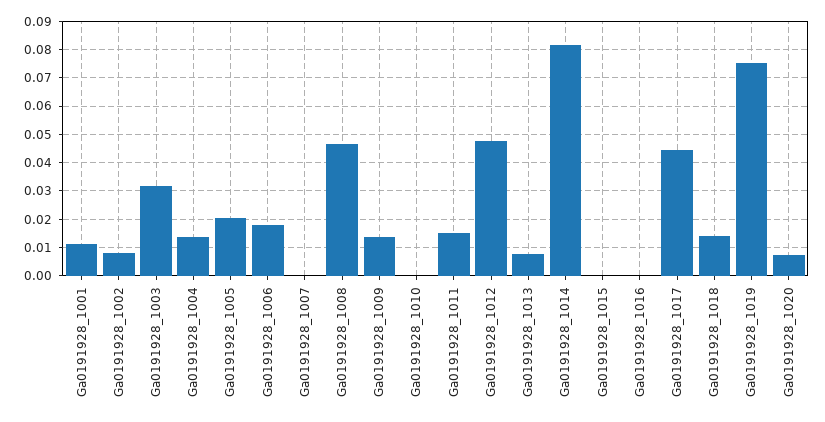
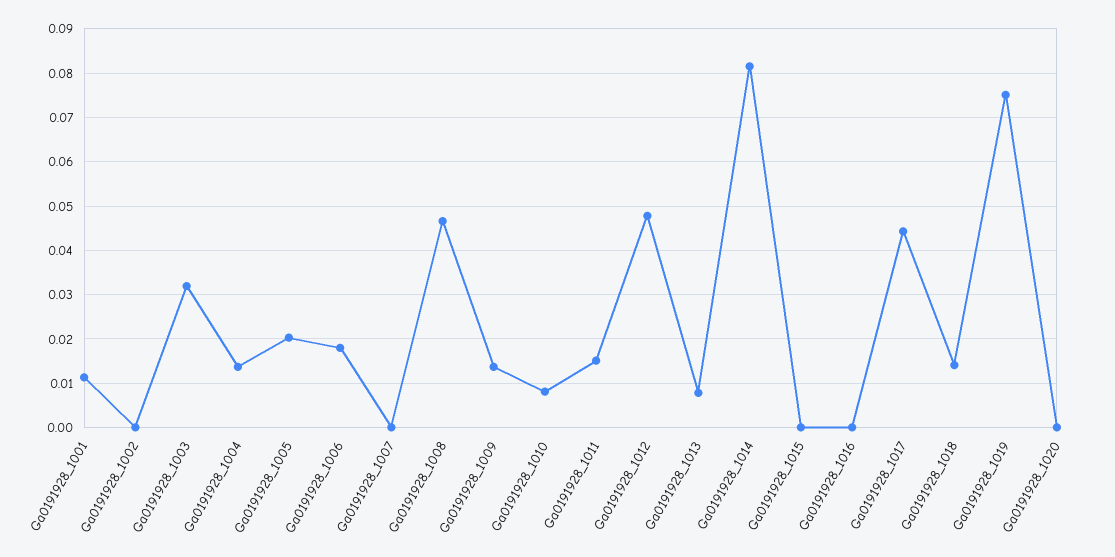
Ga0191928_1002: 0.0075 -> 0
Ga0191928_1010: 0 -> 0.008
Ga0191928_1020: 0.0075 -> 0

